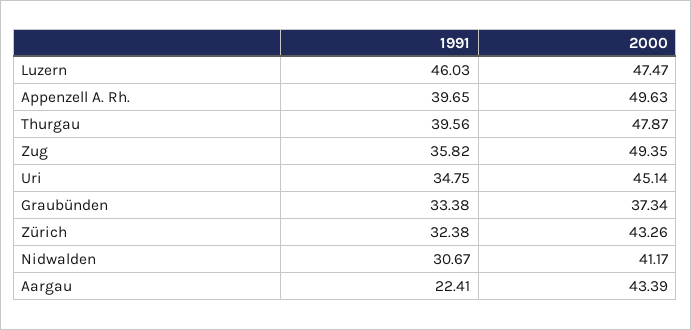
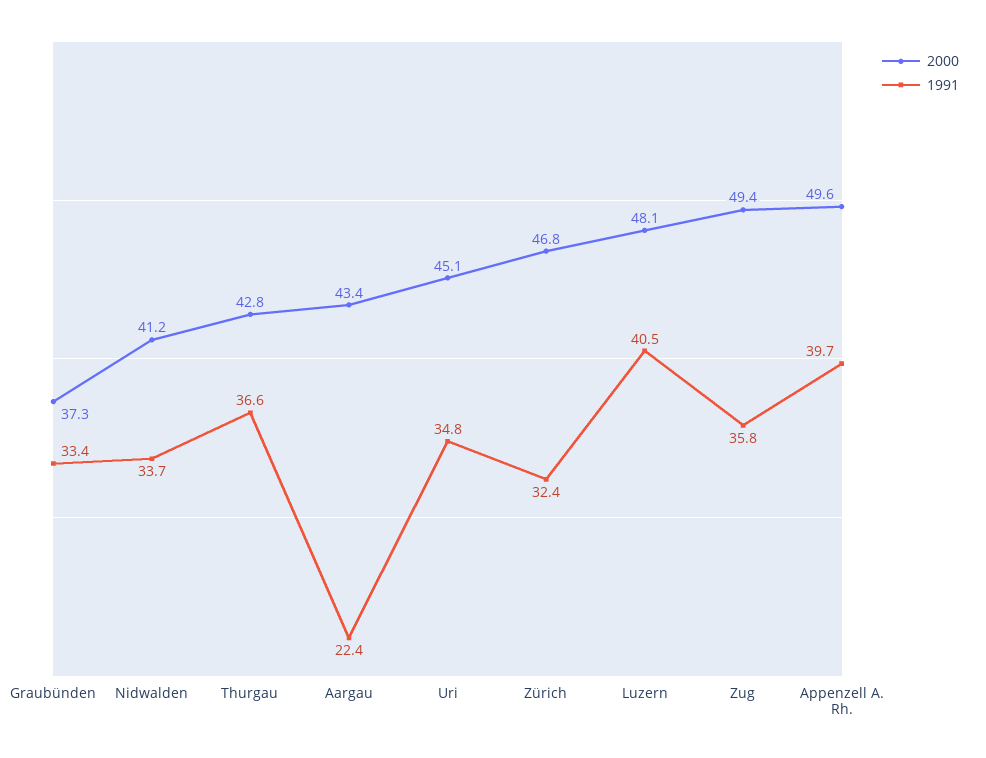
1991, Luzern: 46.03 -> 40.5
2000, Luzern: 47.47 -> 48.1
1991, Thurgau: 39.56 -> 36.6
2000, Thurgau: 47.87 -> 42.8
2000, Zürich: 43.26 -> 46.8
1991, Nidwalden: 30.67 -> 33.7

